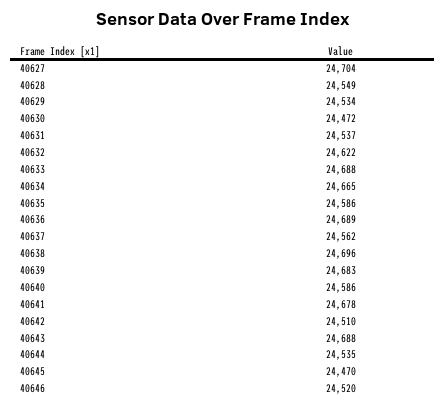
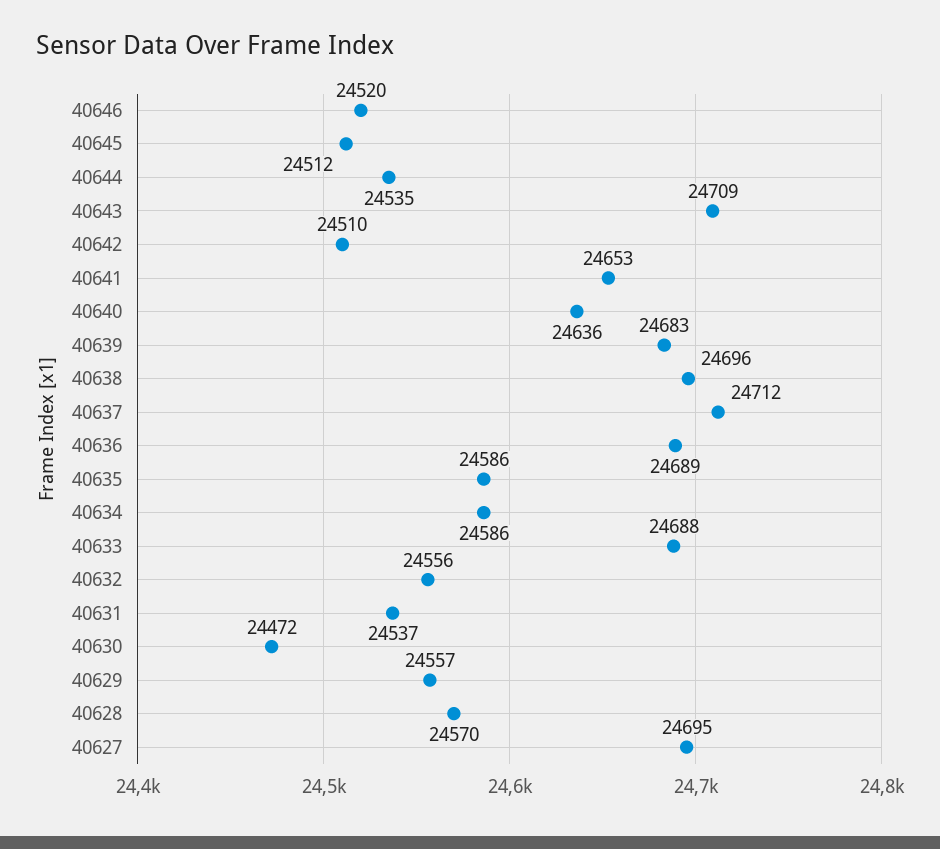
40627: 24704 -> 24695
40628: 24549 -> 24570
40629: 24534 -> 24557
40632: 24622 -> 24556
40634: 24665 -> 24586
40637: 24562 -> 24712
40640: 24586 -> 24636
40641: 24678 -> 24653
40643: 24688 -> 24709
40645: 24470 -> 24512

